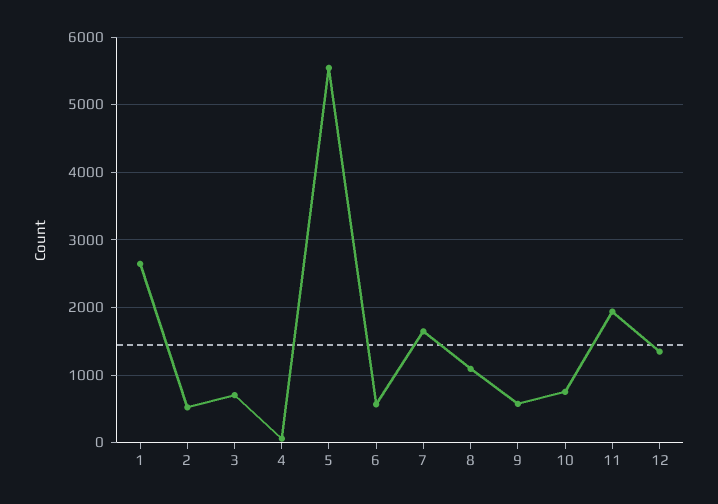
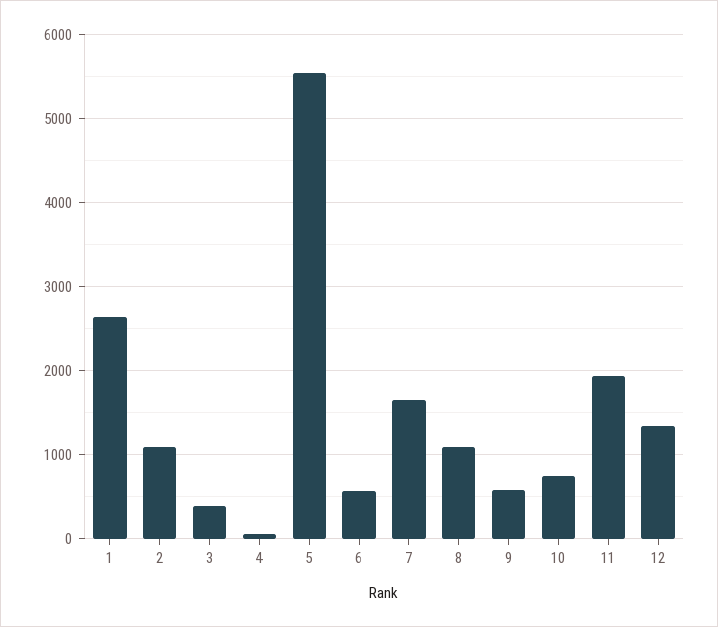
2: 500 -> 1100
3: 700 -> 400

